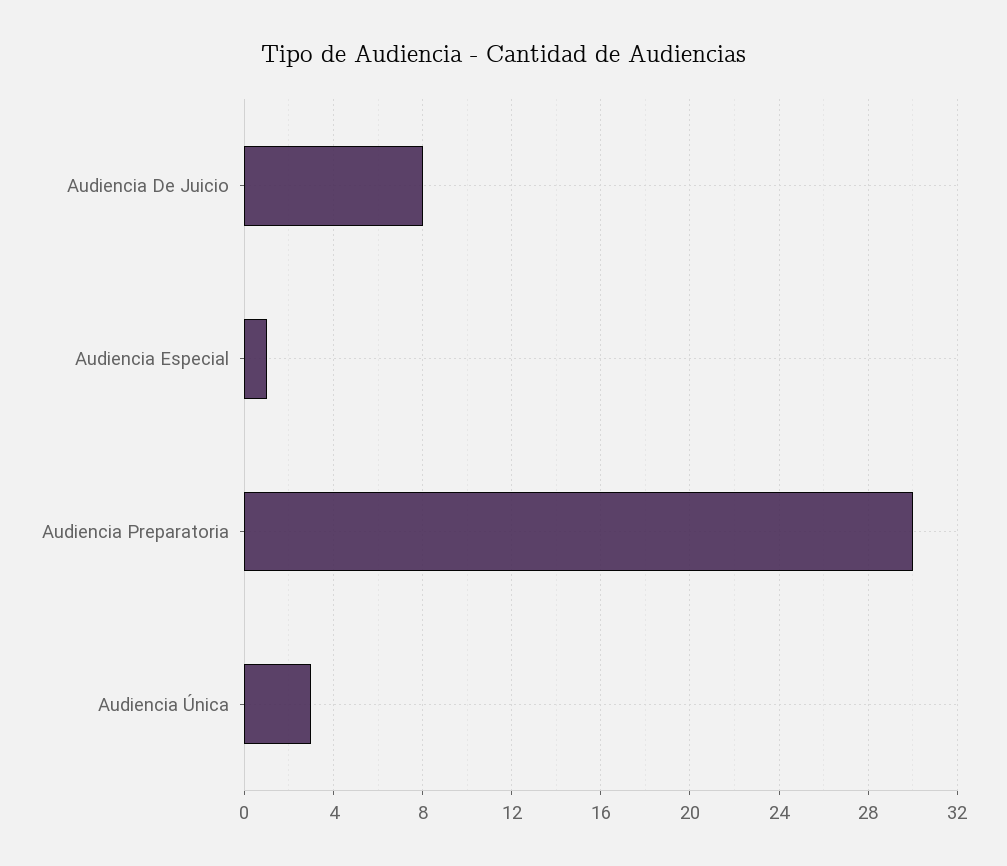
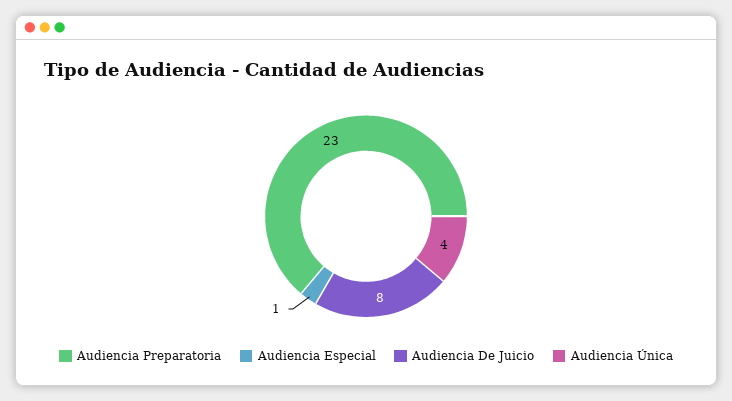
Audiencia Preparatoria: 30 -> 23
Audiencia Única: 3 -> 4

